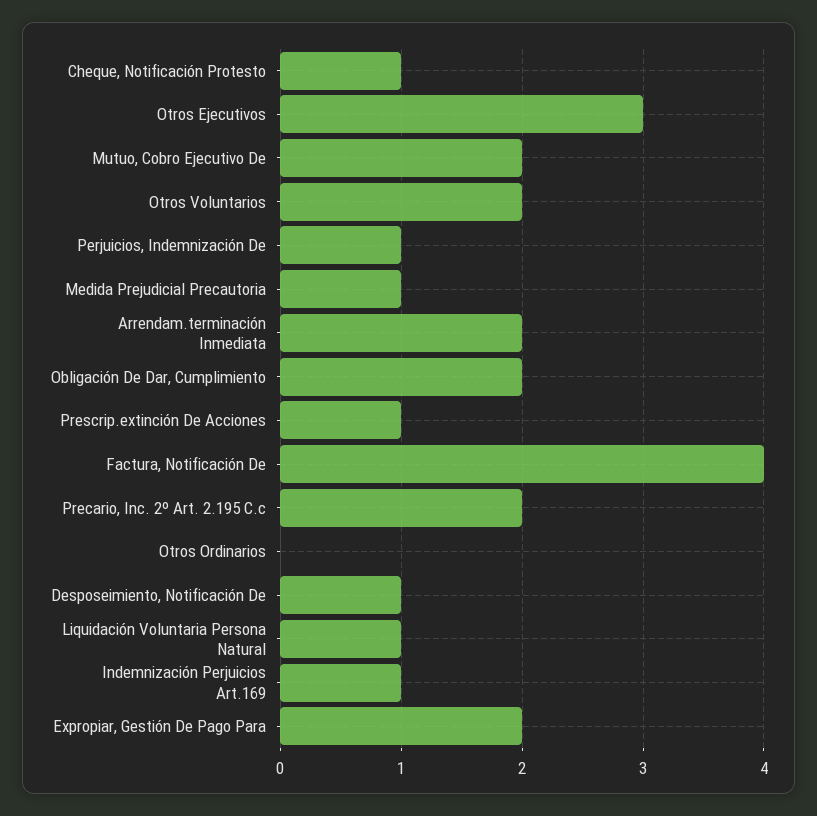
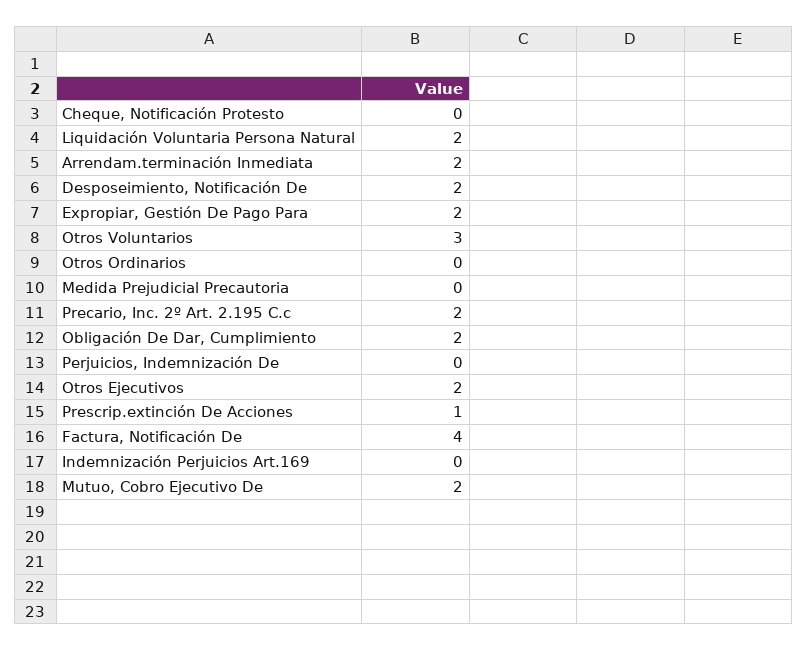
Cheque, Notificación Protesto: 1 -> 0
Otros Ejecutivos: 3 -> 2
Otros Voluntarios: 2 -> 3
Perjuicios, Indemnización De: 1 -> 0
Medida Prejudicial Precautoria: 1 -> 0
Desposeimiento, Notificación De: 1 -> 2
Liquidación Voluntaria Persona Natural: 1 -> 2
Indemnización Perjuicios Art.169: 1 -> 0

